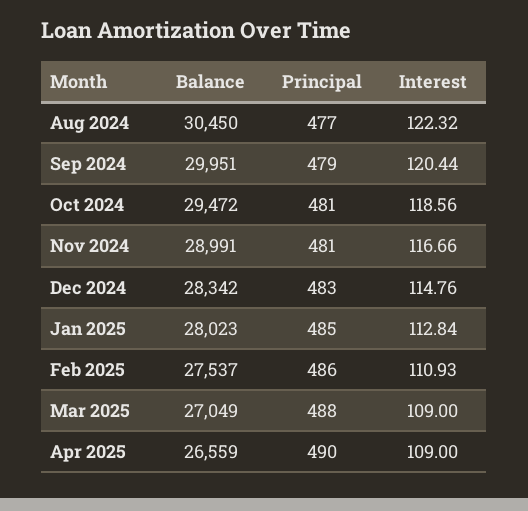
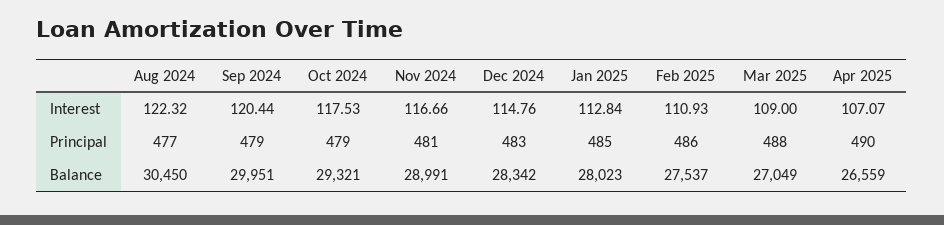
Balance, Oct 2024: 29472 -> 29321
Principal, Oct 2024: 481 -> 479
Interest, Oct 2024: 118.56 -> 117.53
Interest, Apr 2025: 109 -> 107.07

